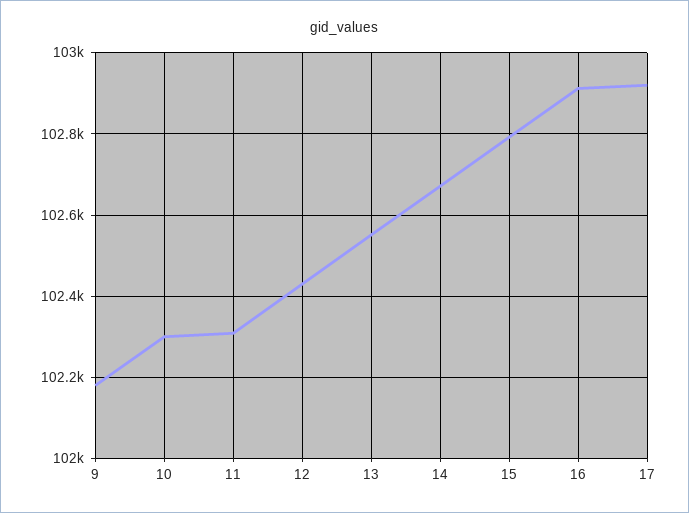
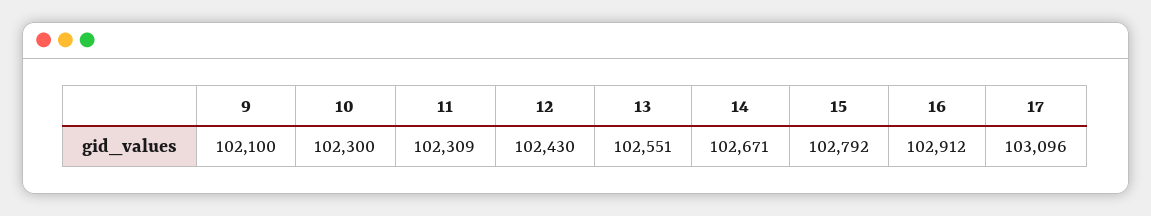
9: 102180 -> 102100
17: 102920 -> 103096

